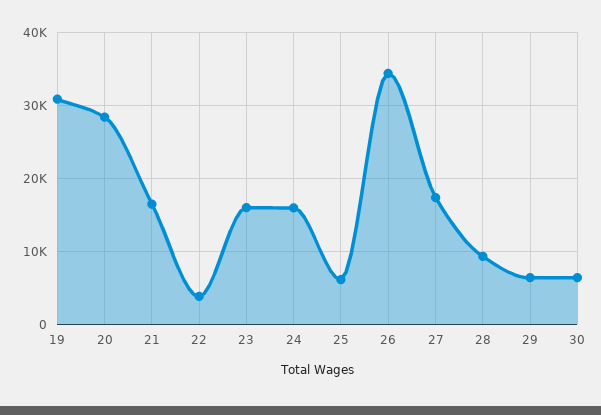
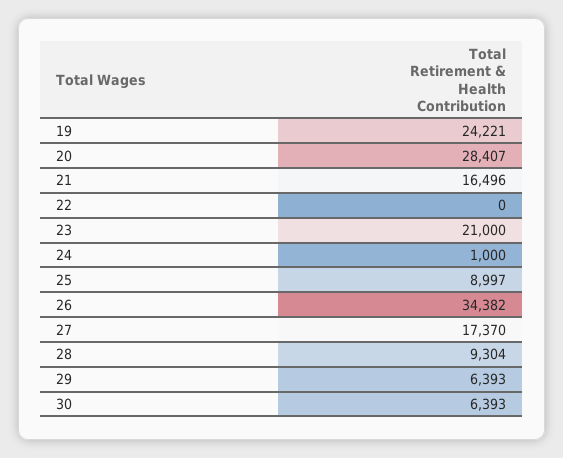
19: 31000 -> 24221
22: 4000 -> 0
23: 16000 -> 21000
24: 16000 -> 1000
25: 6000 -> 8997

